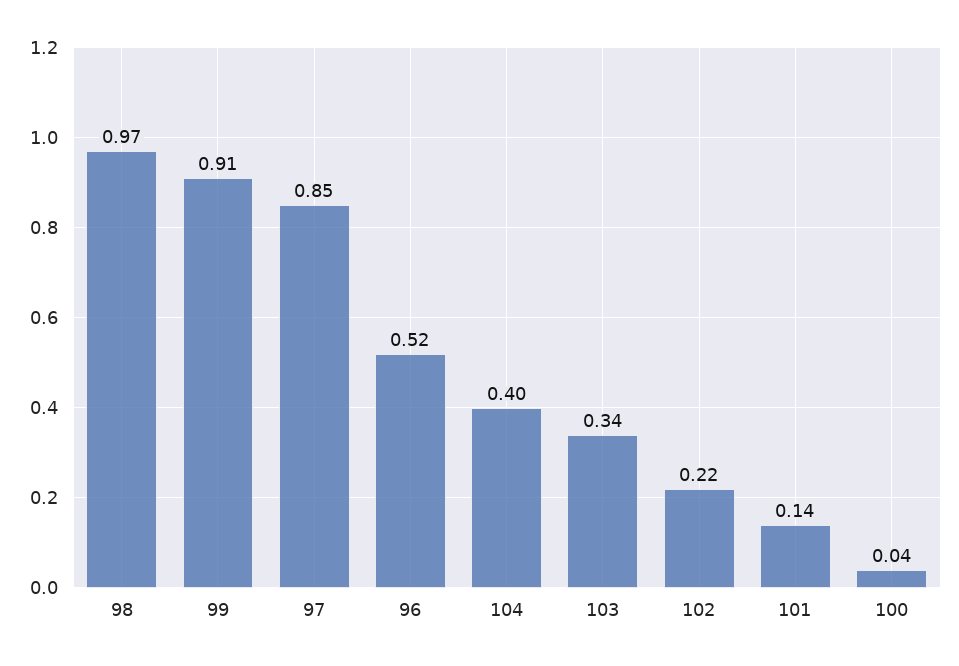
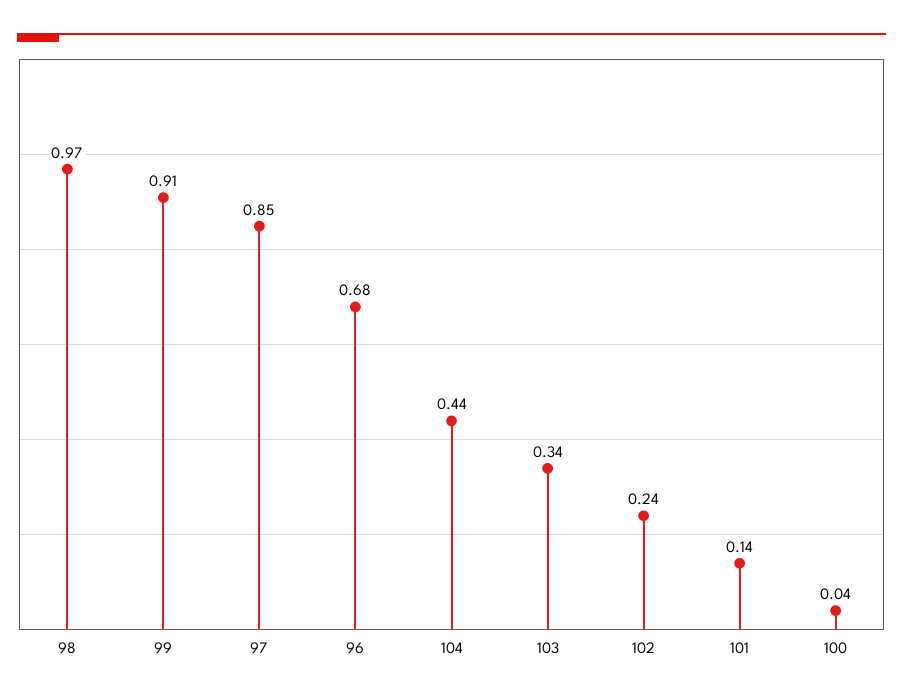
96: 0.52 -> 0.68
104: 0.4 -> 0.44
102: 0.22 -> 0.24

